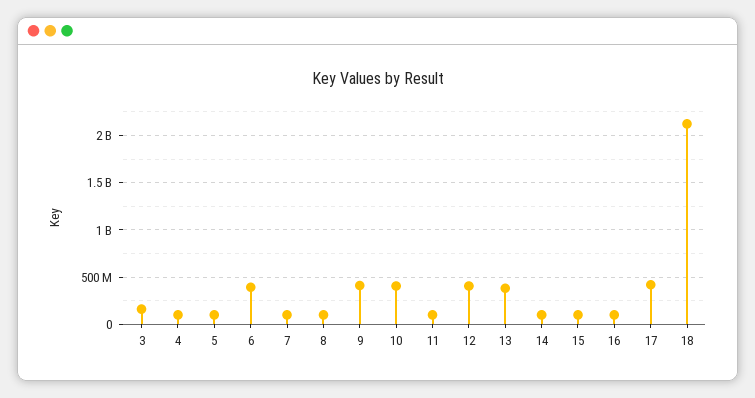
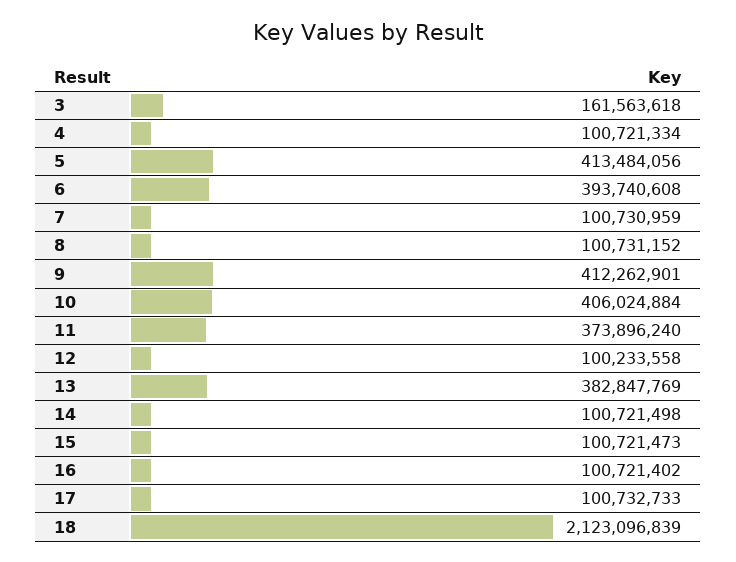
5: 100000000 -> 413484056
11: 100000000 -> 373896240
12: 400000000 -> 100233558
17: 400000000 -> 100732733

